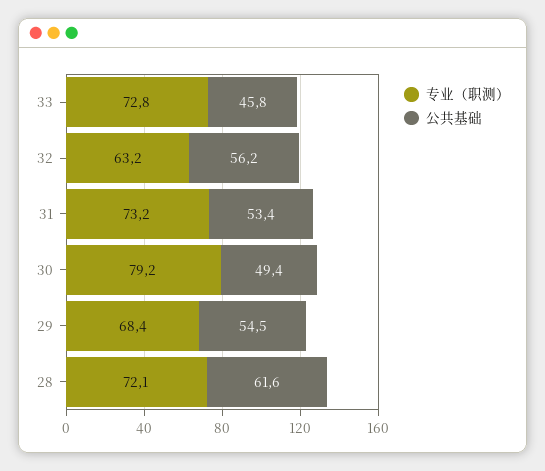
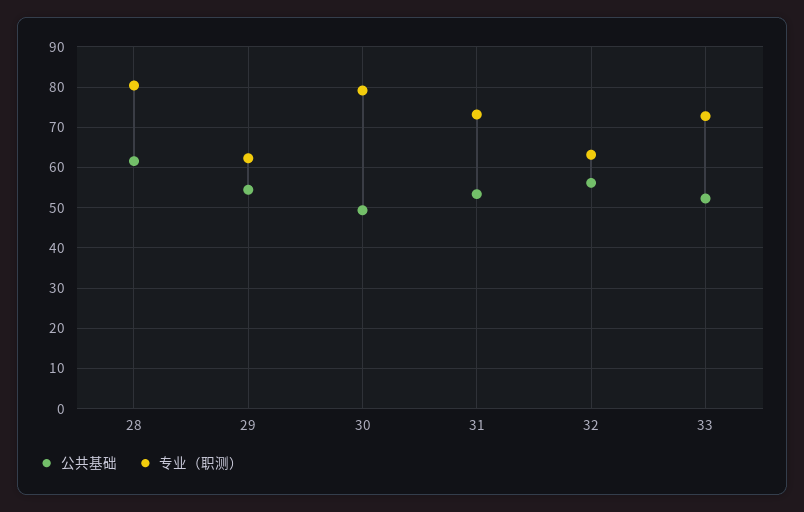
公共基础, 33: 45.8 -> 52
专业（职测）, 29: 68.4 -> 62
专业（职测）, 28: 72.1 -> 80

